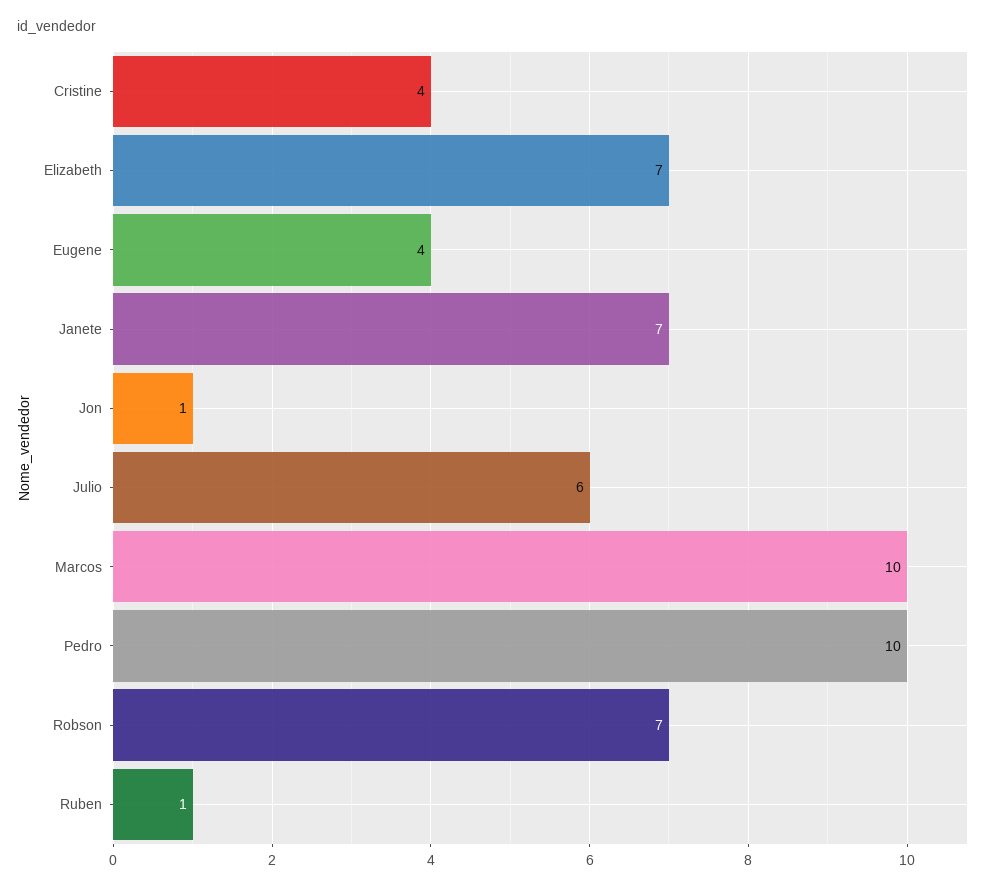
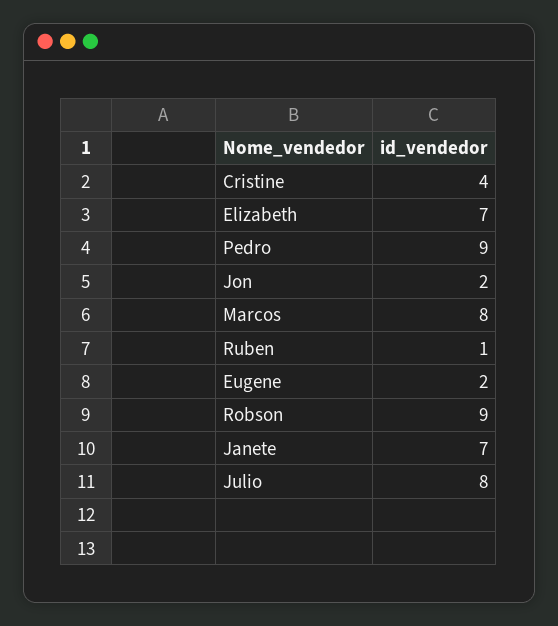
Eugene: 4 -> 2
Jon: 1 -> 2
Julio: 6 -> 8
Marcos: 10 -> 8
Pedro: 10 -> 9
Robson: 7 -> 9

